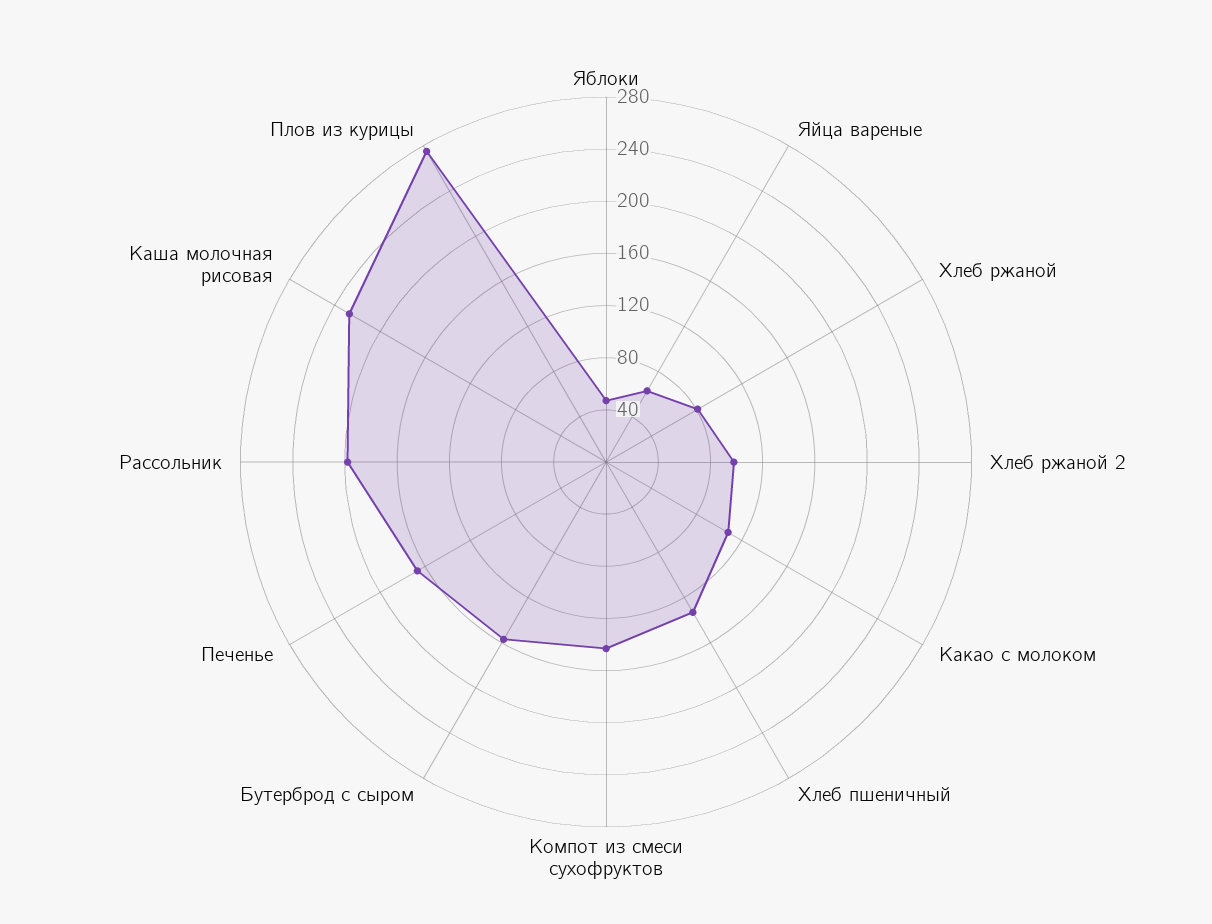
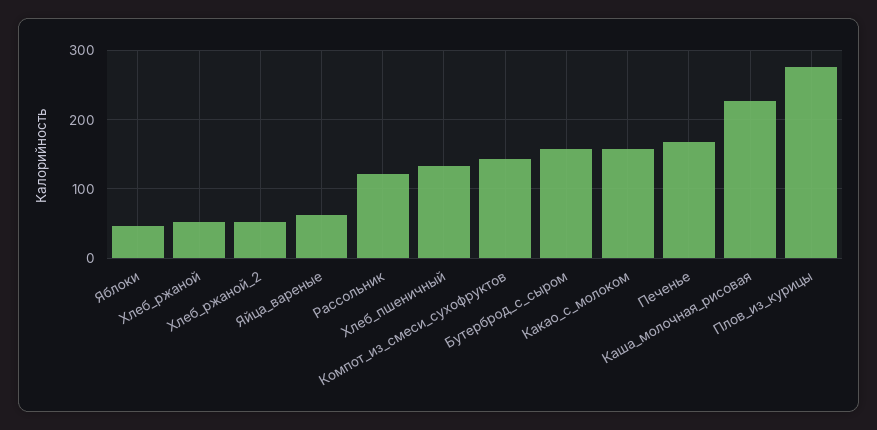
Хлеб ржаной: 80 -> 50
Хлеб ржаной 2: 100 -> 50
Какао с молоком: 110 -> 160
Рассольник: 200 -> 120

